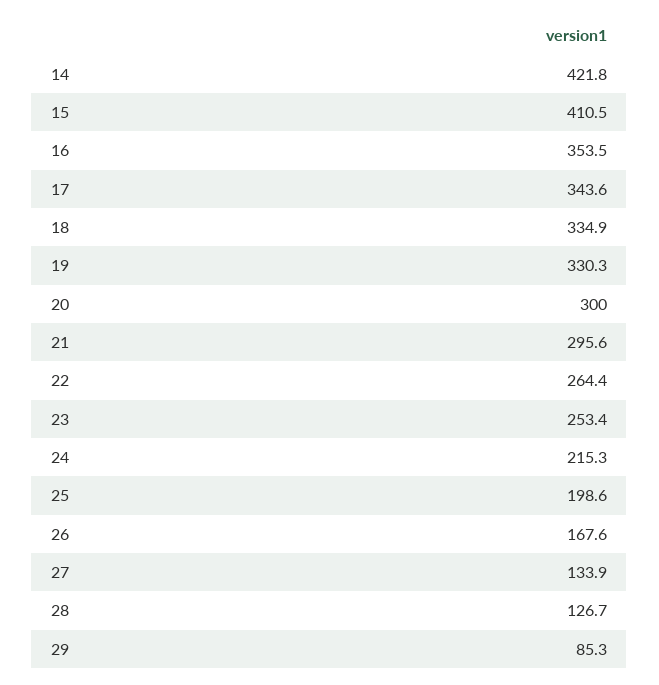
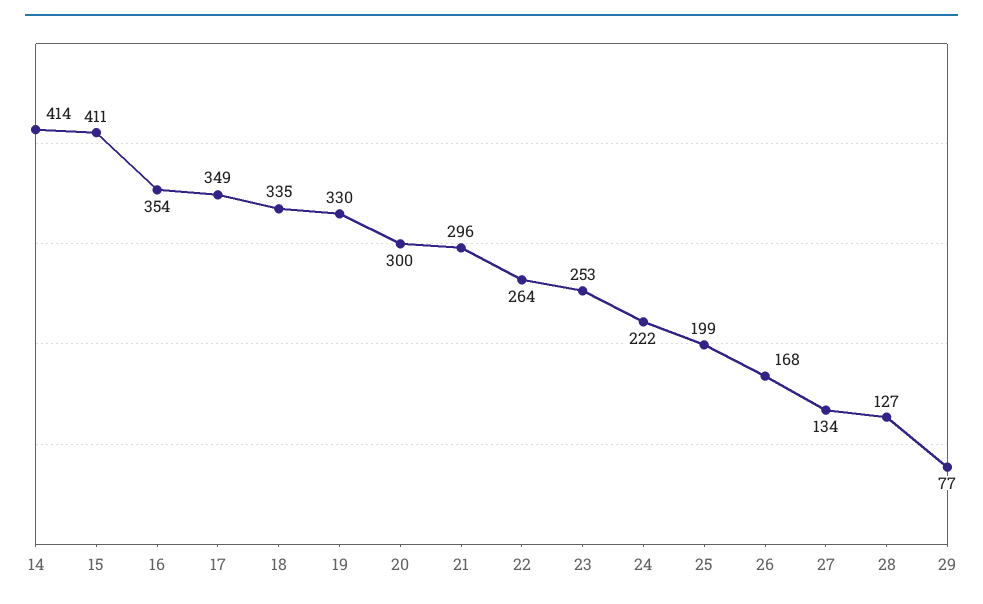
14: 421.8 -> 414
17: 343.6 -> 349
24: 215.3 -> 222
29: 85.3 -> 77

